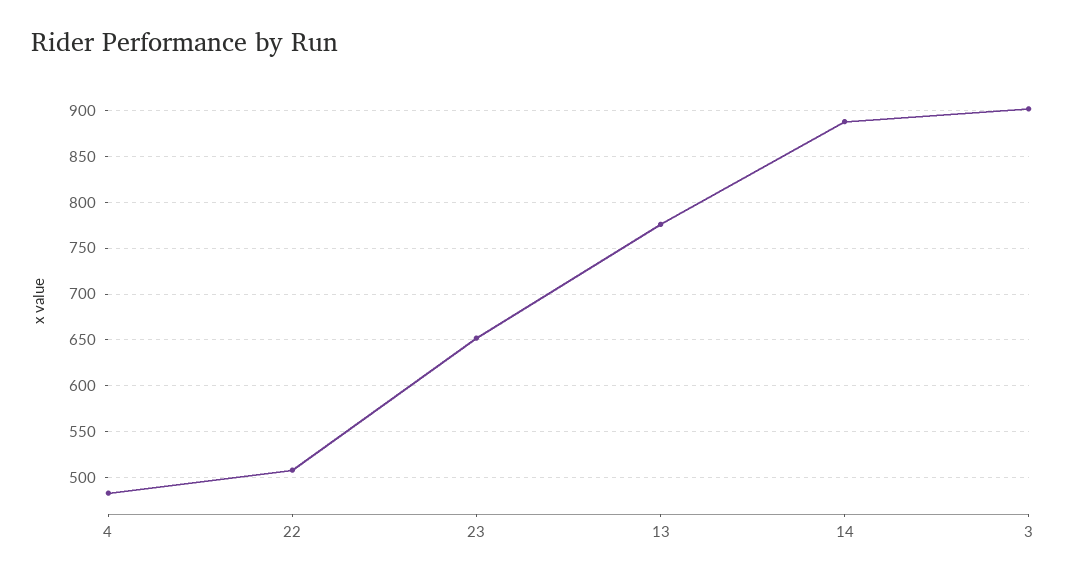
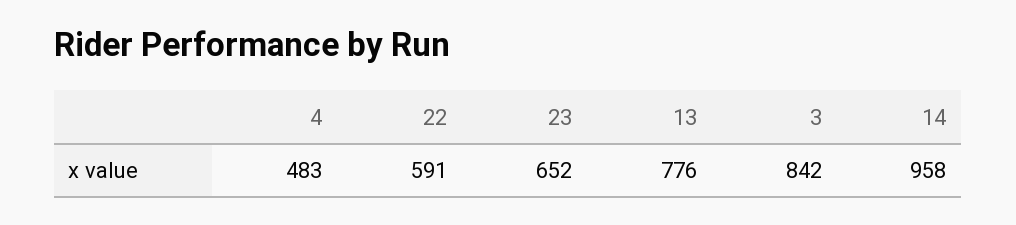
22: 510 -> 591
14: 890 -> 958
3: 900 -> 842

